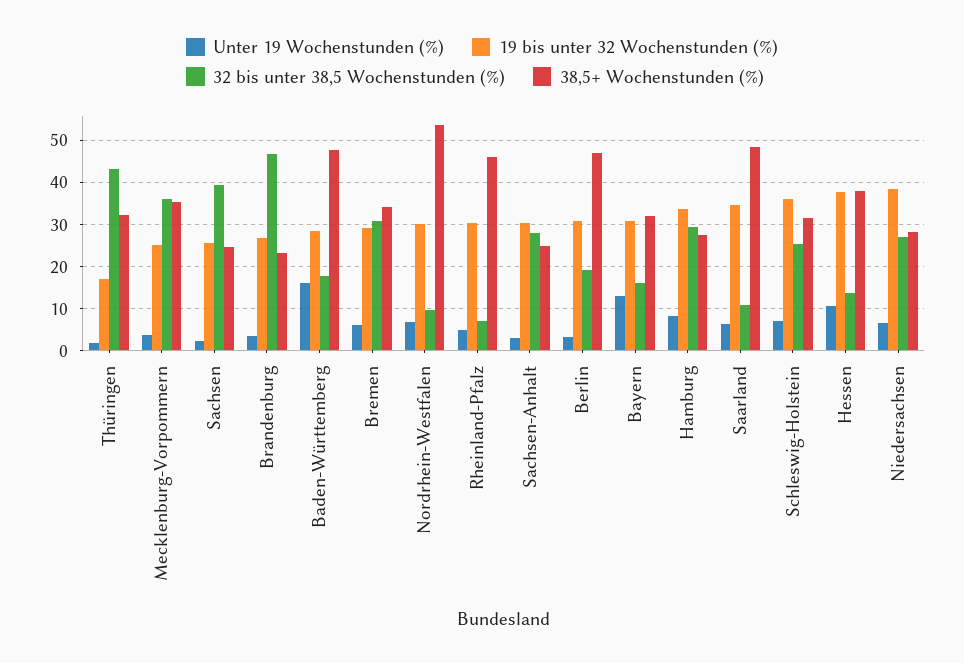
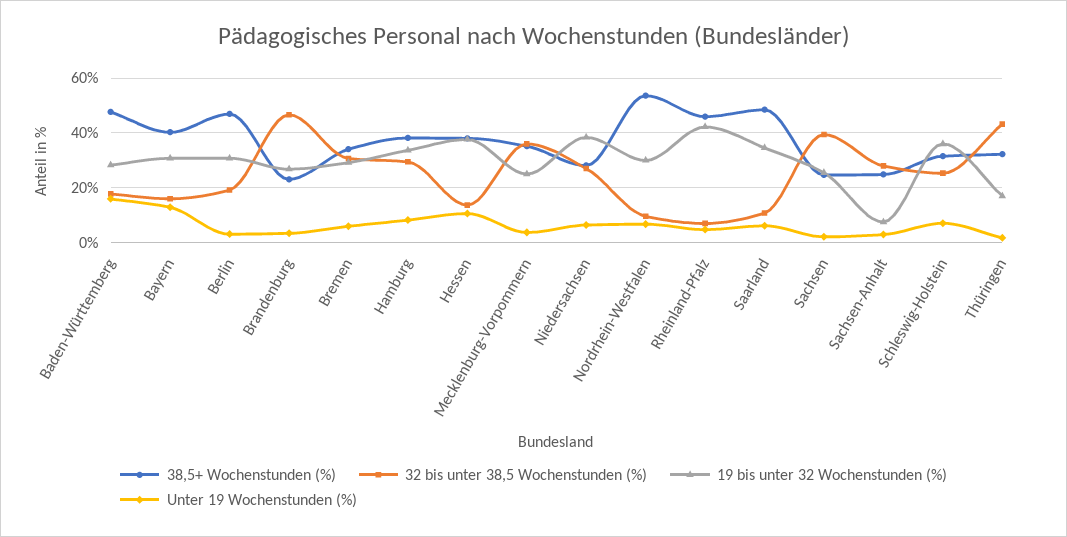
19 bis unter 32 Wochenstunden (%), Rheinland-Pfalz: 30 -> 42.5
19 bis unter 32 Wochenstunden (%), Sachsen-Anhalt: 30 -> 7.5
38,5+ Wochenstunden (%), Bayern: 32 -> 40
38,5+ Wochenstunden (%), Hamburg: 28 -> 37.5

